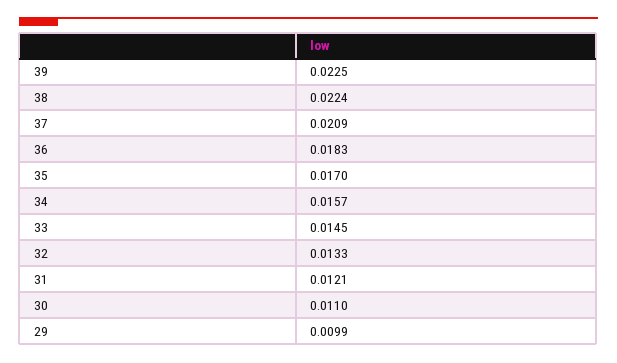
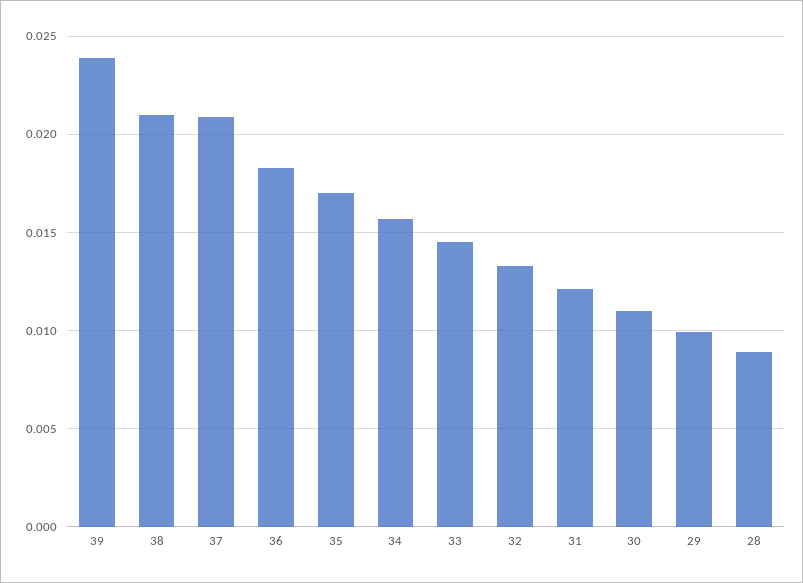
39: 0.0225 -> 0.024
38: 0.0224 -> 0.021
28: none -> 0.009

